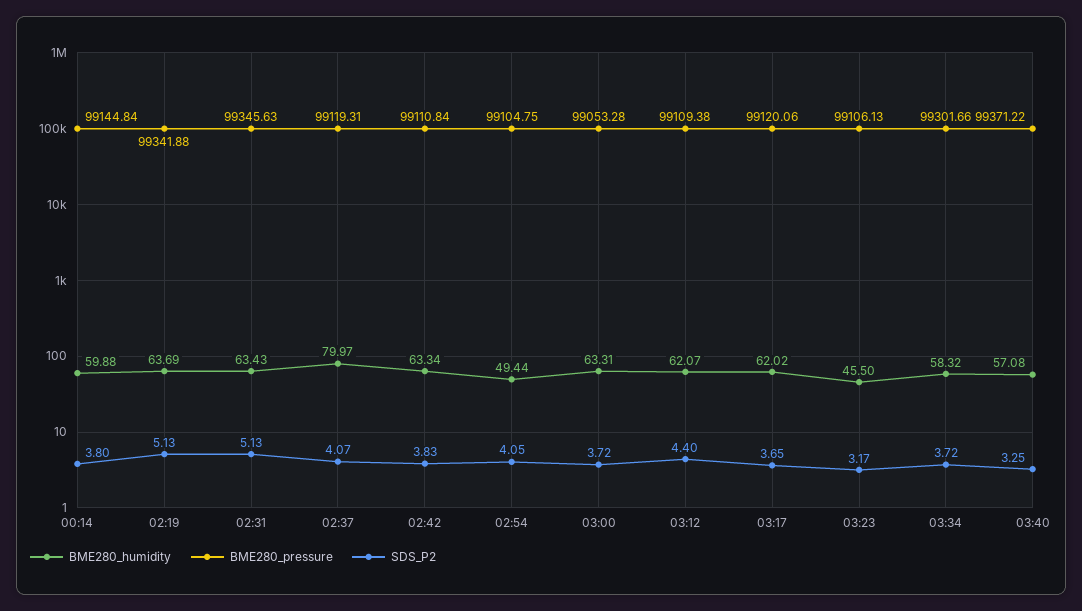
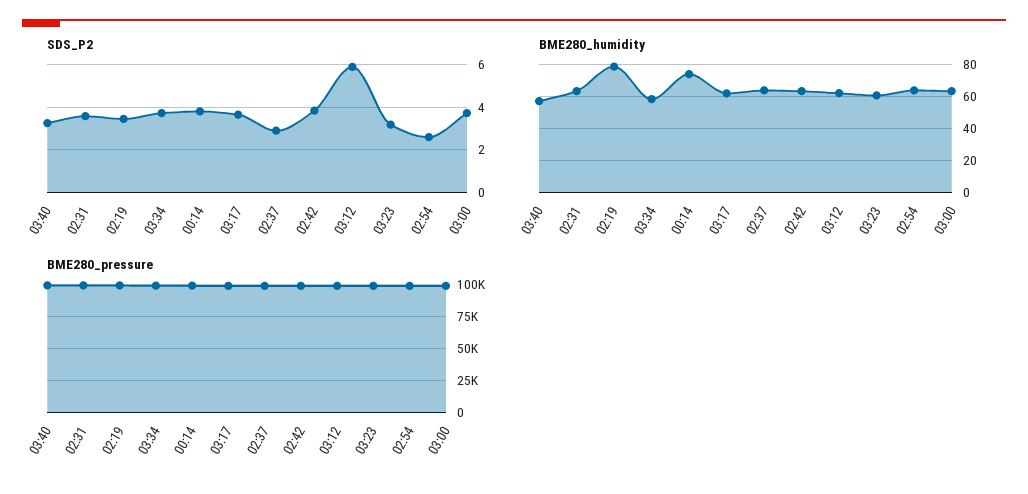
BME280_humidity, 00:14: 59.88 -> 75
BME280_humidity, 02:19: 63.69 -> 80
SDS_P2, 02:19: 5.13 -> 3.5
SDS_P2, 02:31: 5.13 -> 3.5
BME280_humidity, 02:37: 79.97 -> 65
SDS_P2, 02:37: 4.07 -> 3
BME280_humidity, 02:54: 49.44 -> 65
SDS_P2, 02:54: 4.05 -> 2.5
SDS_P2, 03:12: 4.4 -> 6
BME280_humidity, 03:23: 45.5 -> 60

